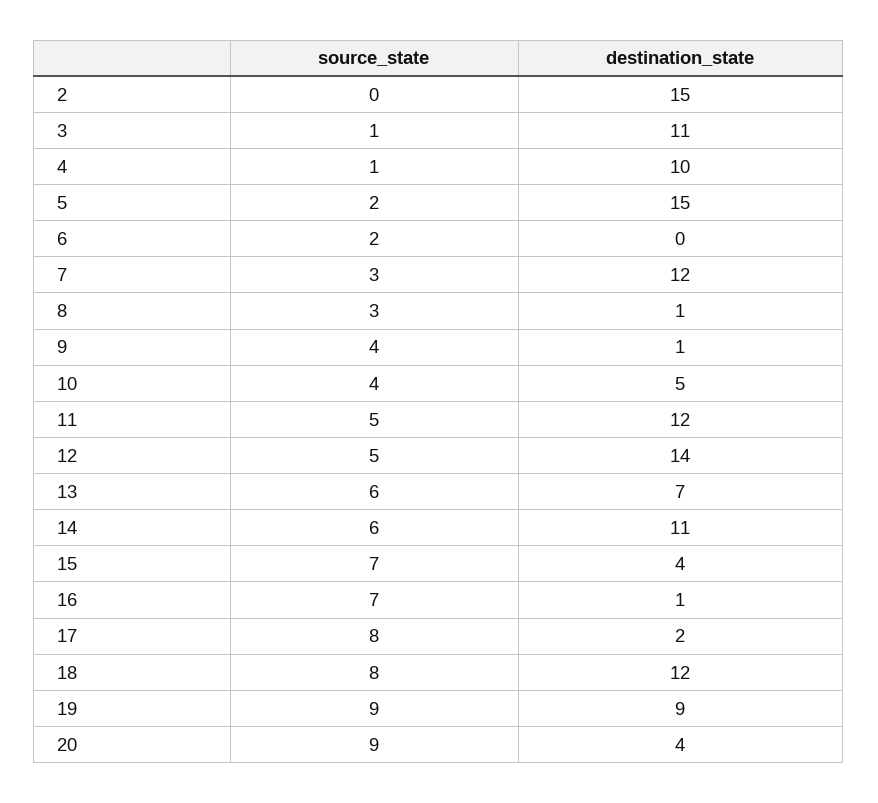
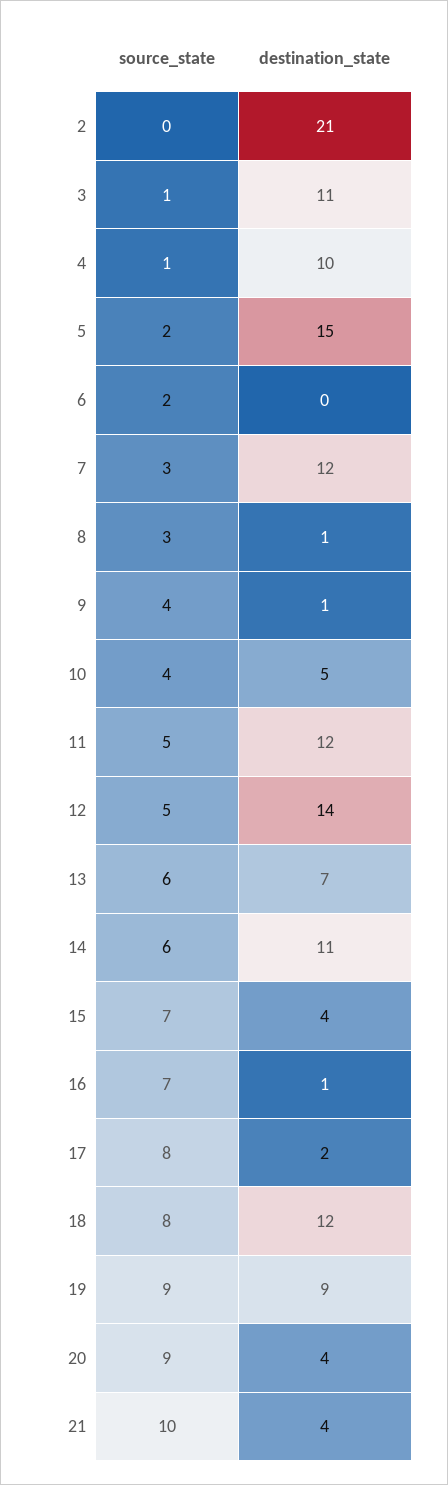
destination_state, 2: 15 -> 21
source_state, 21: none -> 10
destination_state, 21: none -> 4

